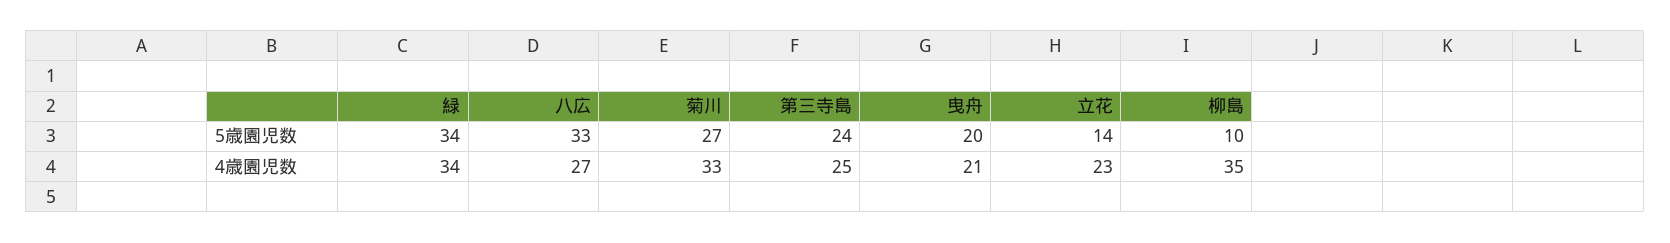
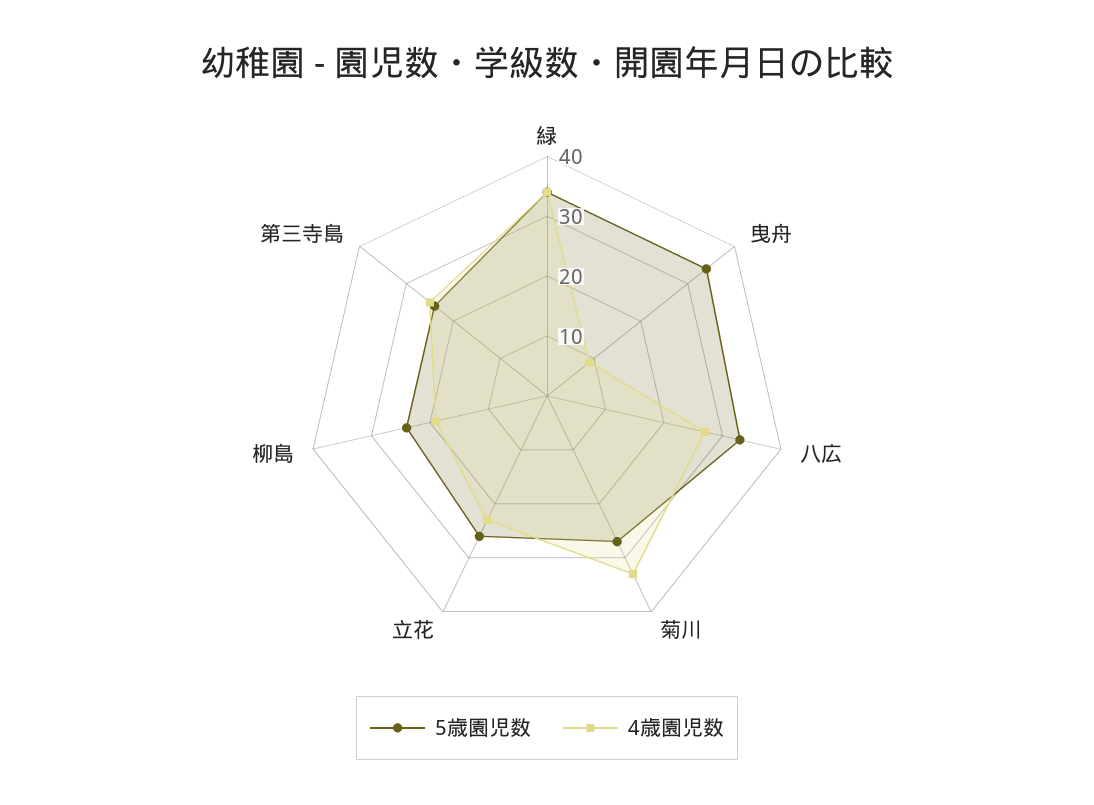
5歳園児数, 曳舟: 20 -> 35
5歳園児数, 立花: 14 -> 25
5歳園児数, 柳島: 10 -> 25
4歳園児数, 曳舟: 21 -> 10
4歳園児数, 柳島: 35 -> 20

